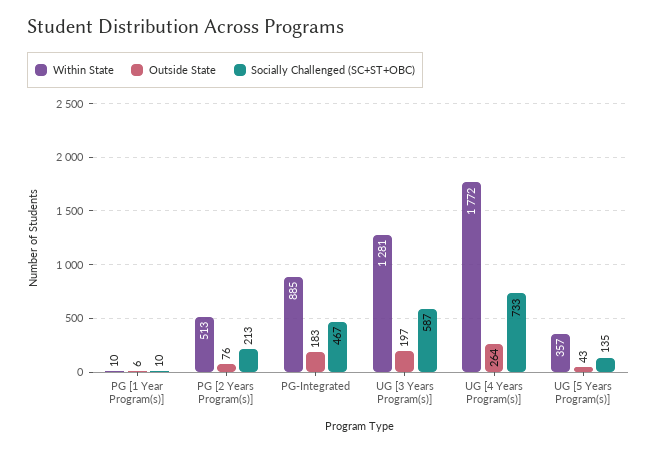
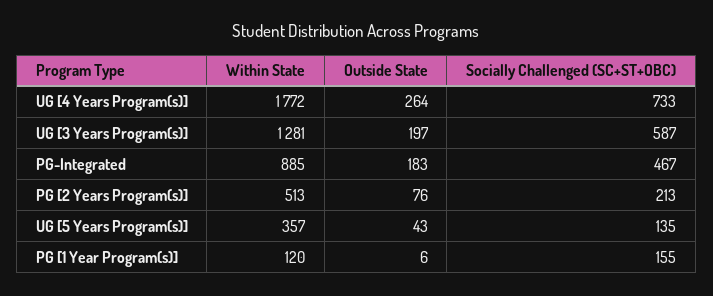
Within State, PG [1 Year Program(s)]: 10 -> 120
Socially Challenged (SC+ST+OBC), PG [1 Year Program(s)]: 10 -> 155

